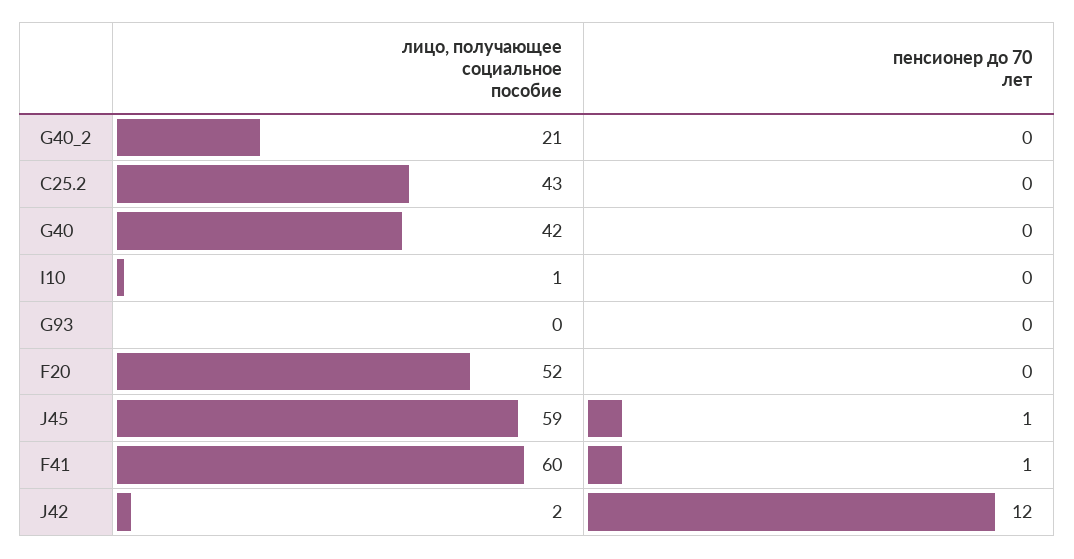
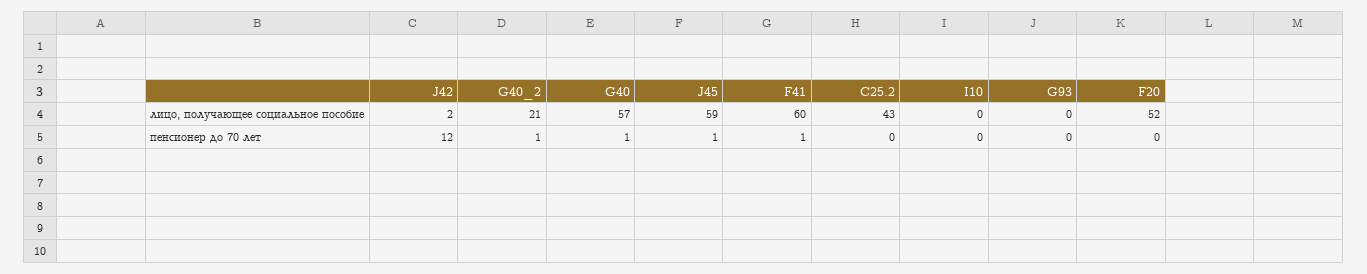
пенсионер до 70 лет, G40_2: 0 -> 1
лицо, получающее социальное пособие, G40: 42 -> 57
пенсионер до 70 лет, G40: 0 -> 1
лицо, получающее социальное пособие, I10: 1 -> 0

